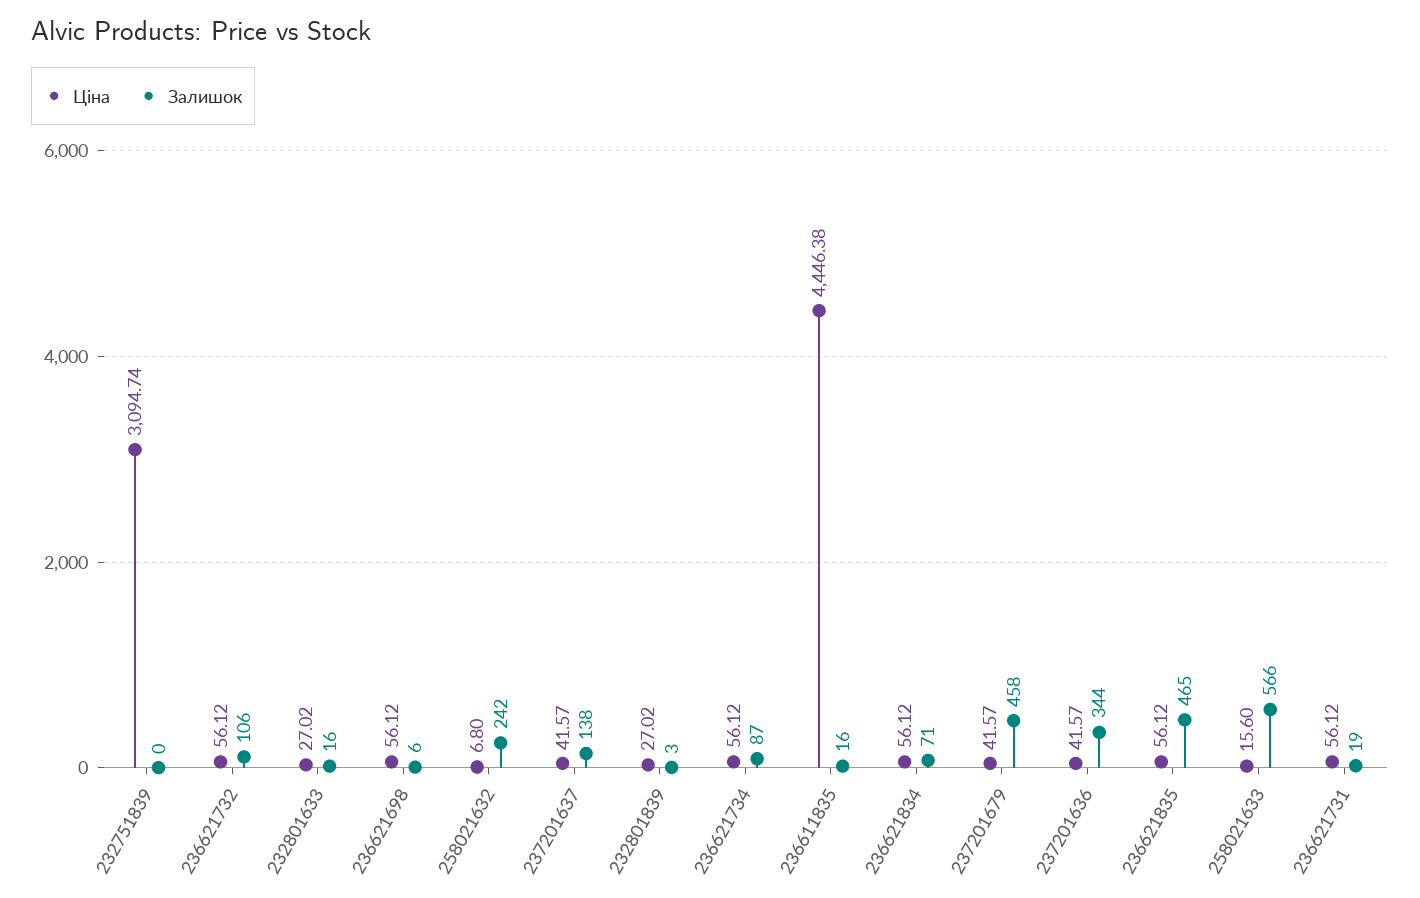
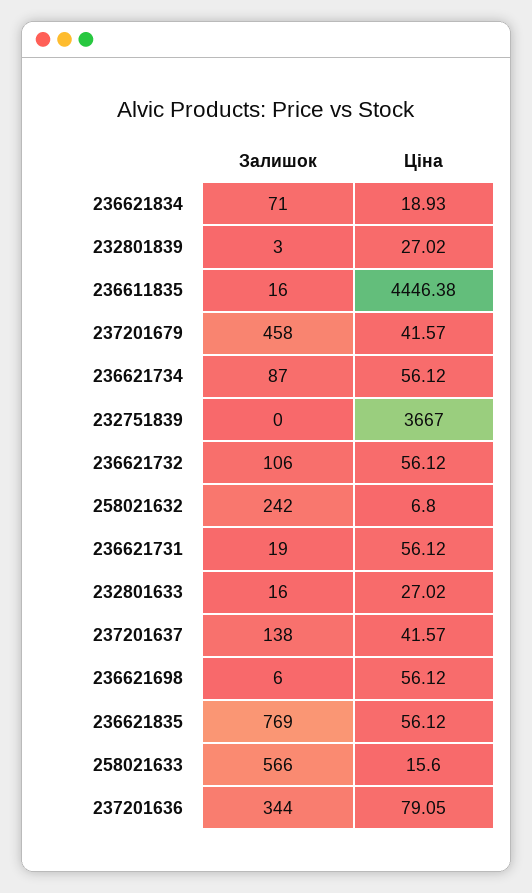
Ціна, 232751839: 3094.74 -> 3667
Ціна, 236621834: 56.12 -> 18.93
Ціна, 237201636: 41.57 -> 79.05
Залишок, 236621835: 465 -> 769

